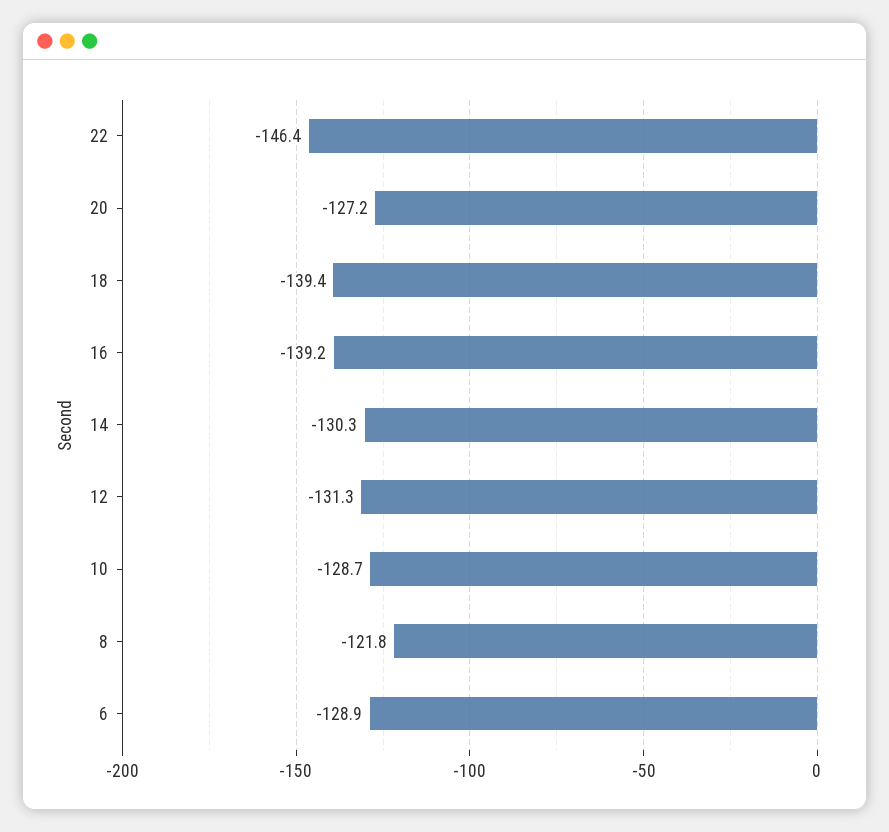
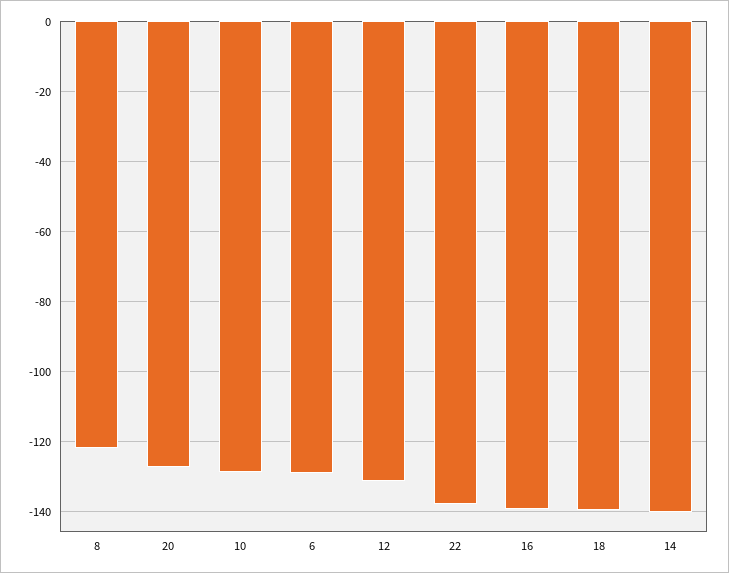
22: -146.4 -> -138
14: -130.3 -> -140

